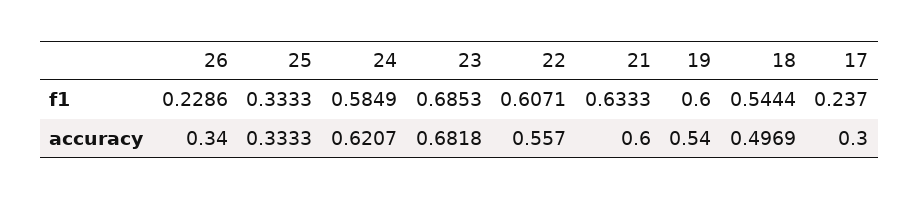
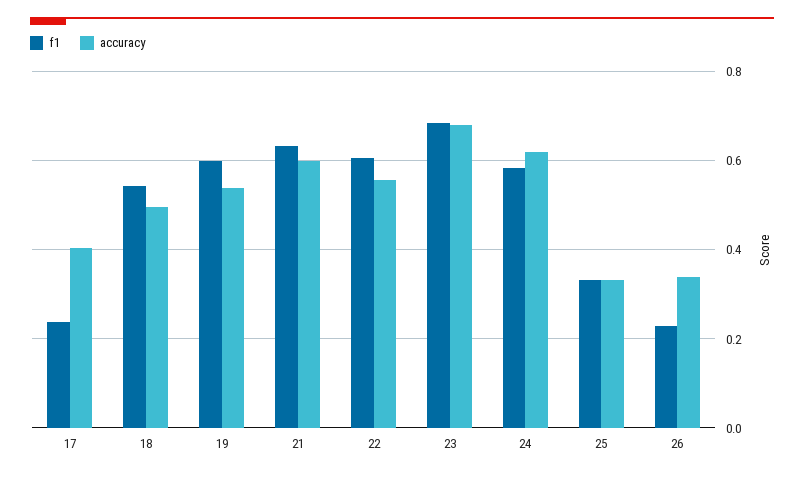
accuracy, 17: 0.3 -> 0.4

